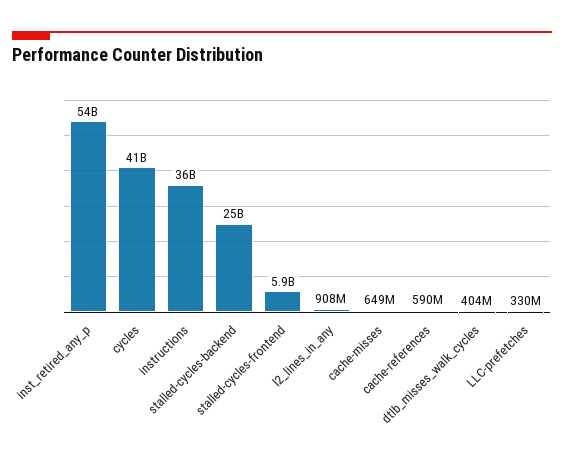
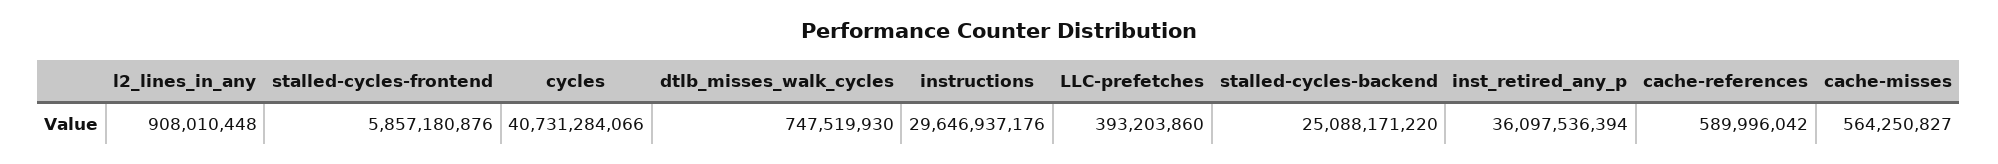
inst_retired_any_p: 54000000000 -> 36097536394
instructions: 36000000000 -> 29646937176
cache-misses: 649000000 -> 564250827
dtlb_misses_walk_cycles: 404000000 -> 747519930
LLC-prefetches: 330000000 -> 393203860

